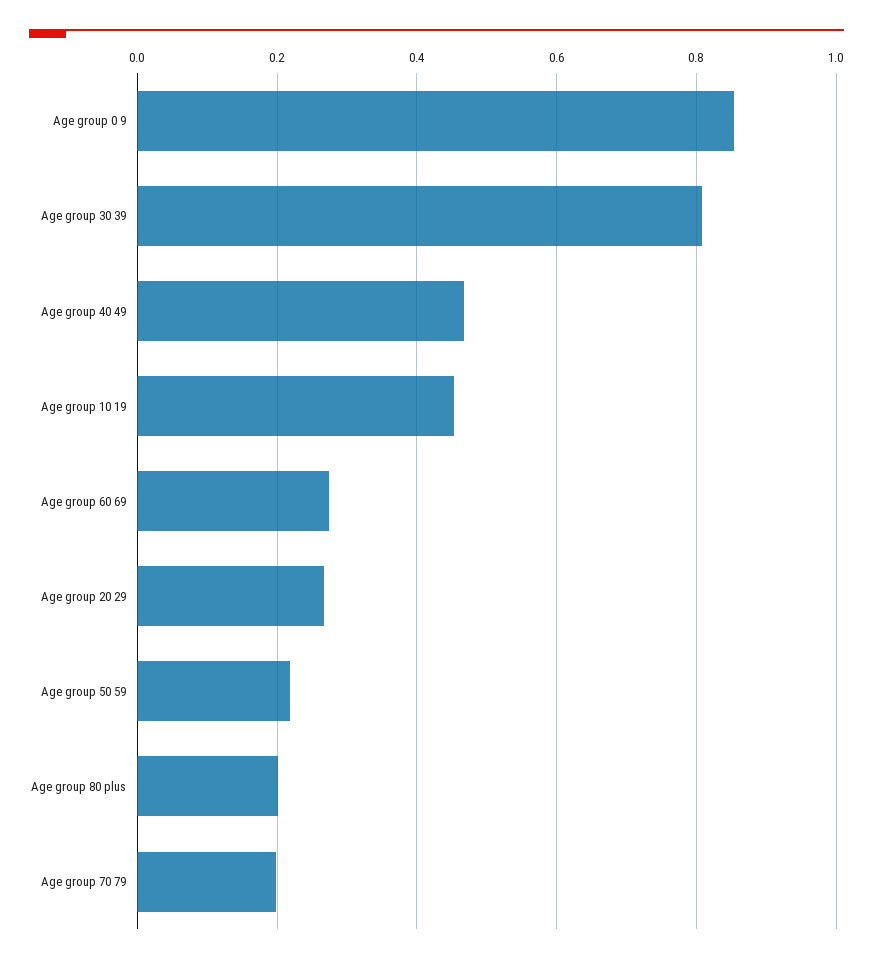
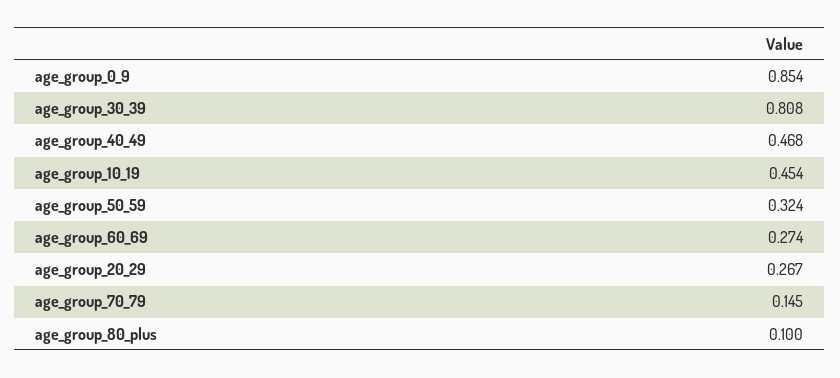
Age group 50 59: 0.22 -> 0.324
Age group 80 plus: 0.2 -> 0.1
Age group 70 79: 0.2 -> 0.145

